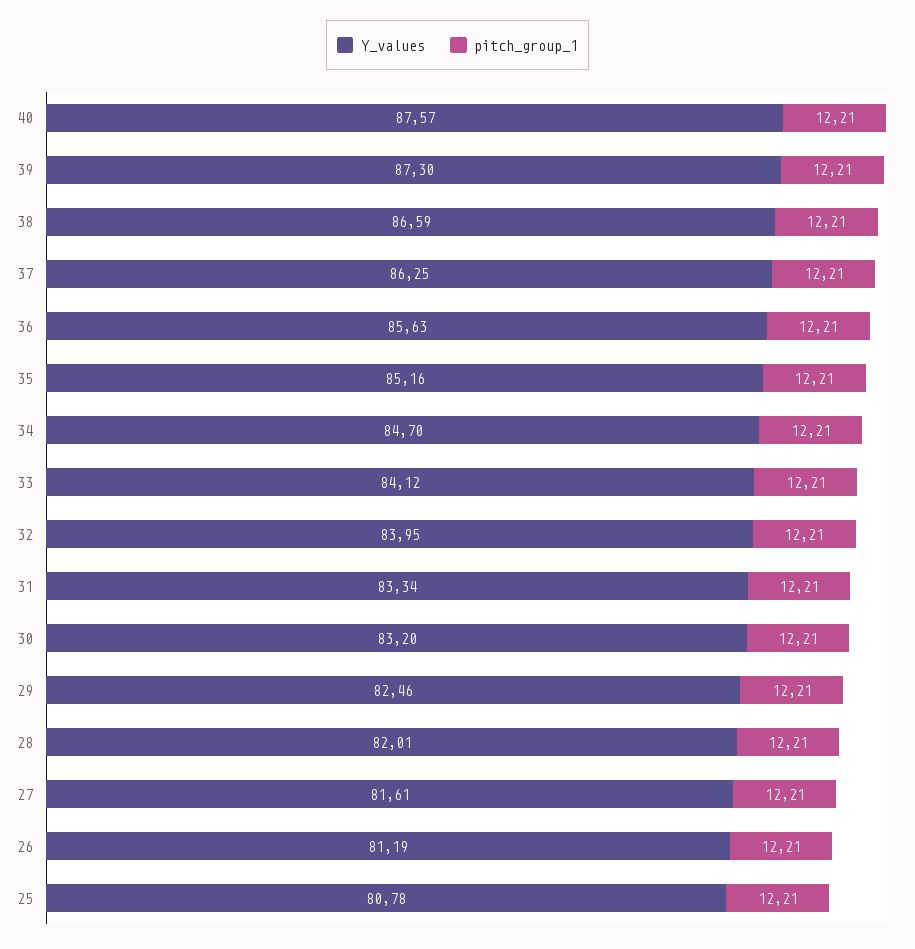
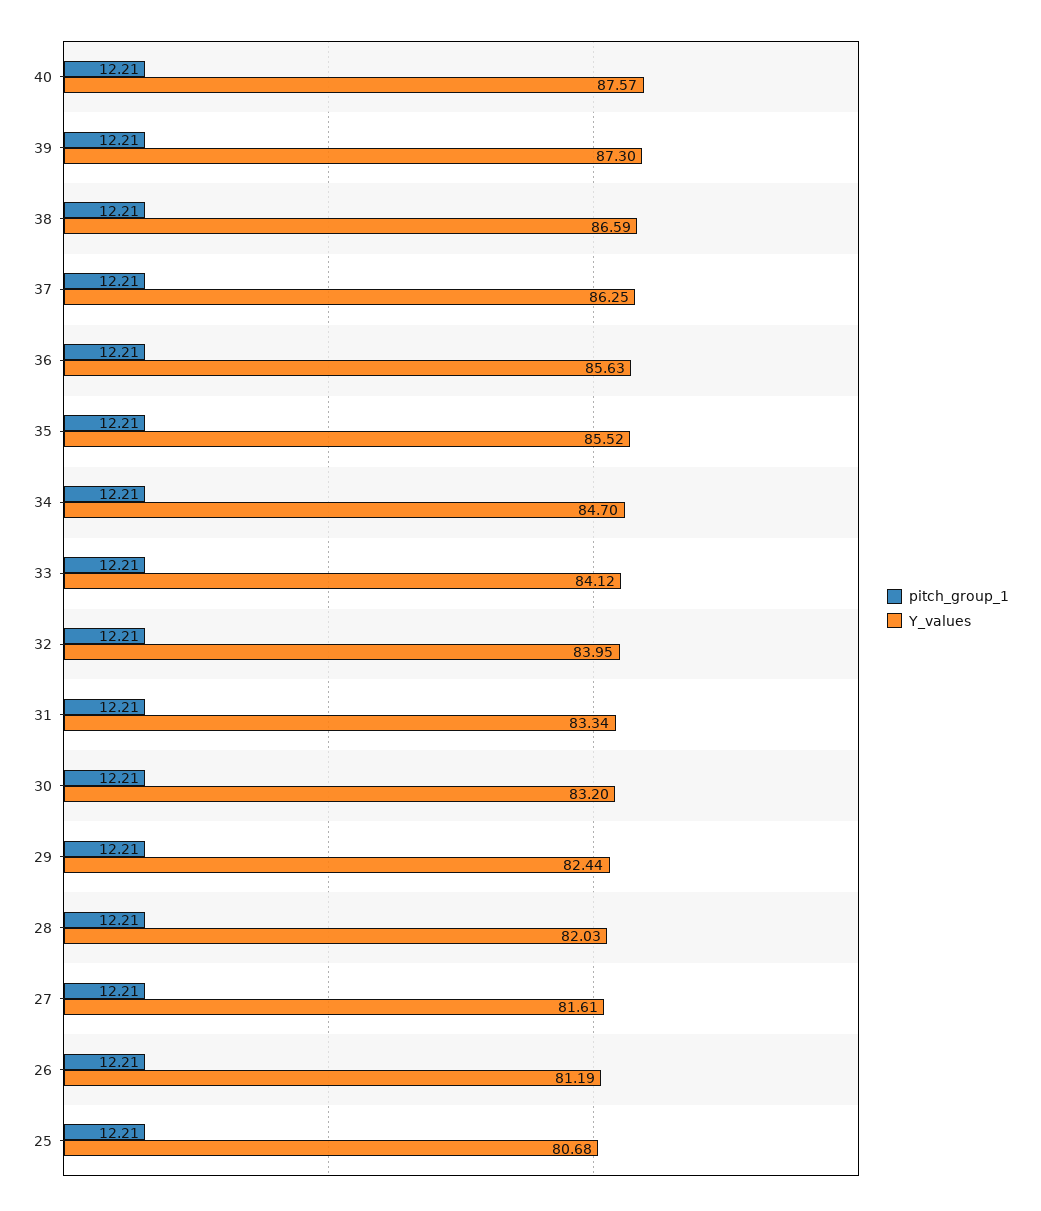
Y_values, 35: 85.16 -> 85.52
Y_values, 29: 82.46 -> 82.44
Y_values, 28: 82.01 -> 82.03
Y_values, 25: 80.78 -> 80.68

